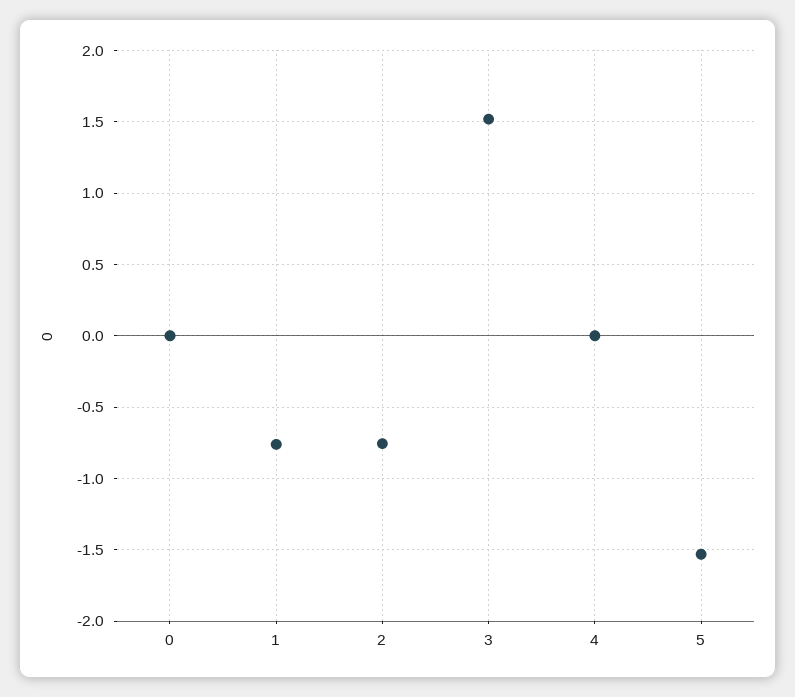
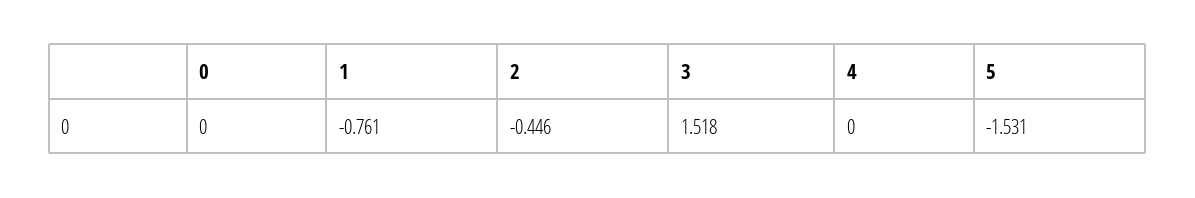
2: -0.75 -> -0.446

